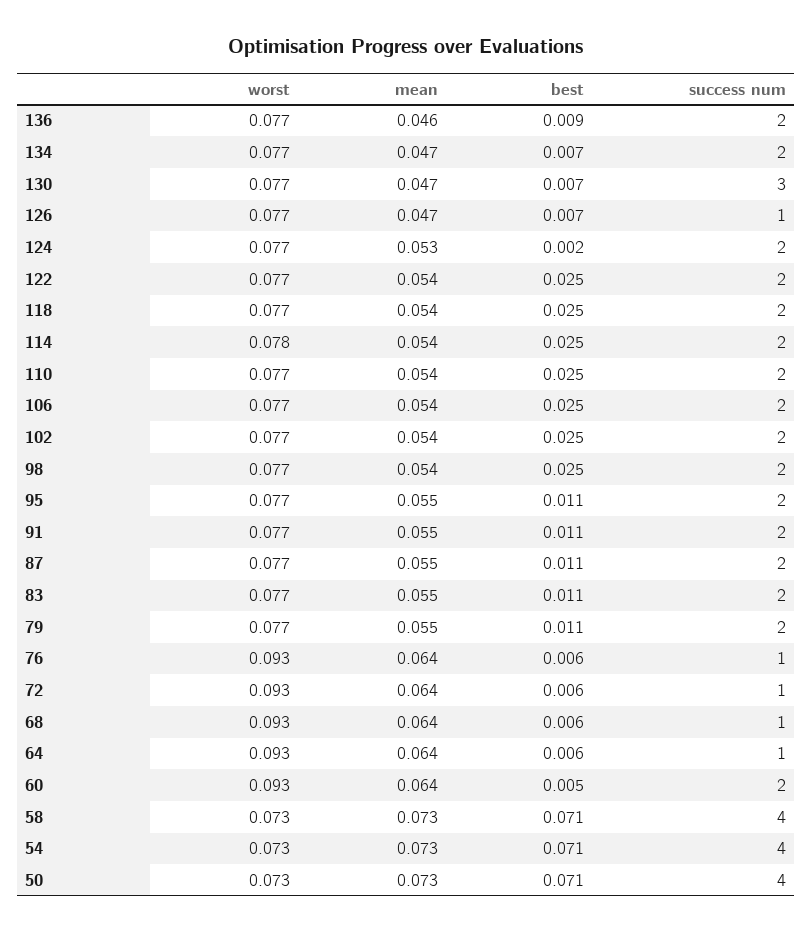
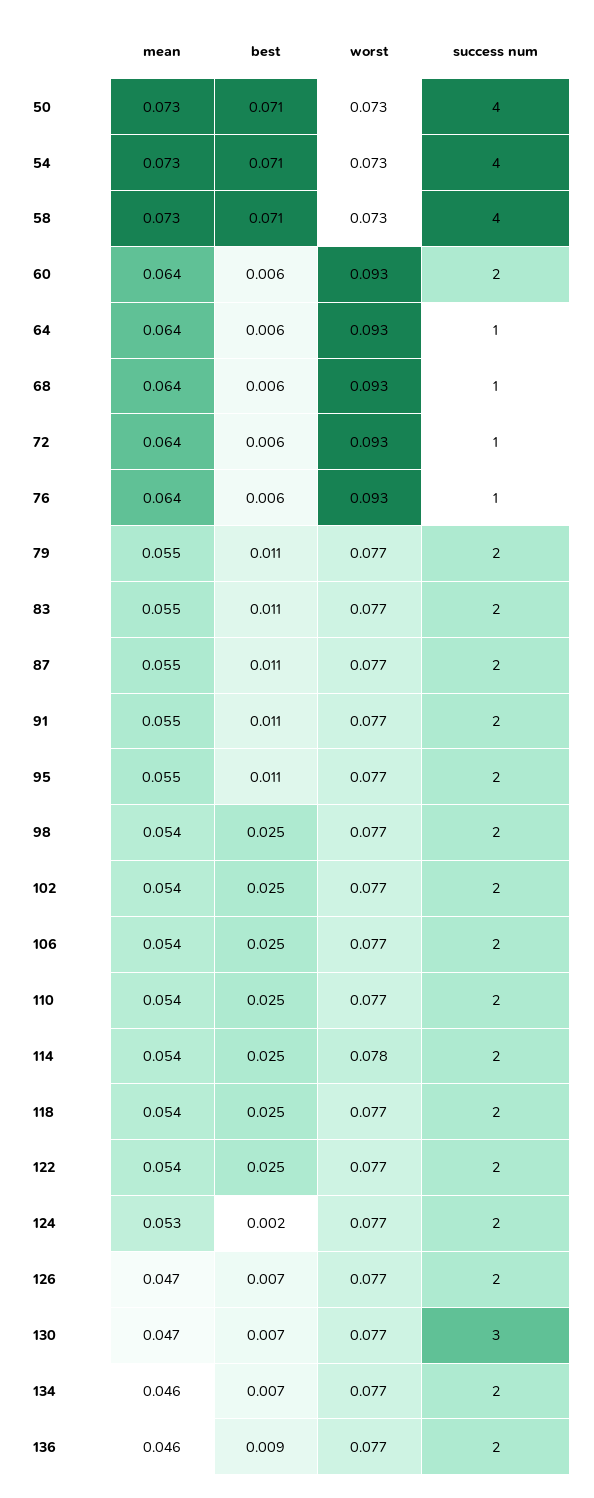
mean, 134: 0.047 -> 0.046
success num, 126: 1 -> 2
best, 60: 0.005 -> 0.006

